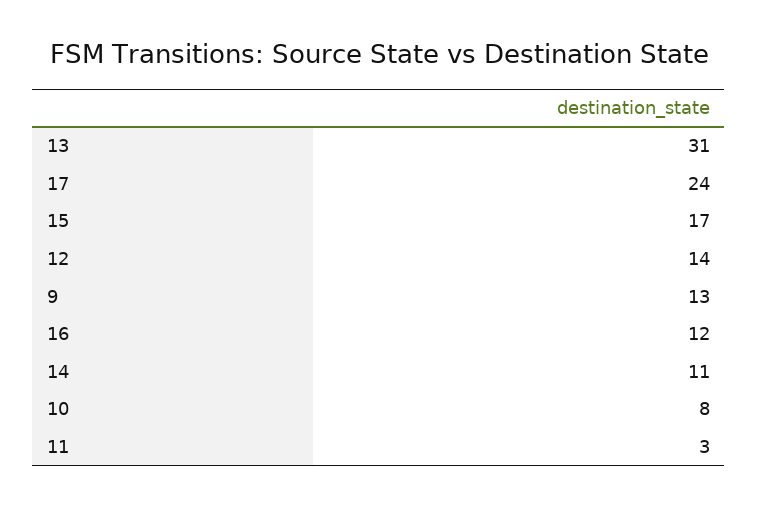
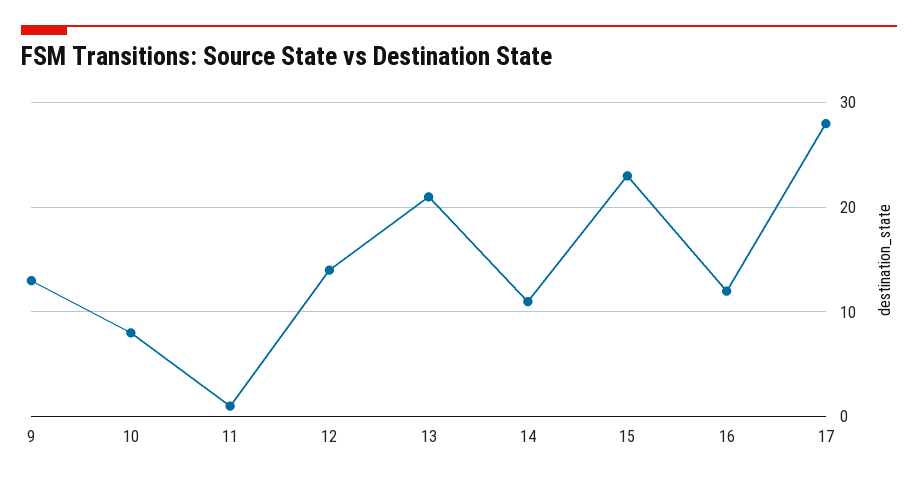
13: 31 -> 21
17: 24 -> 28
15: 17 -> 23
11: 3 -> 1

